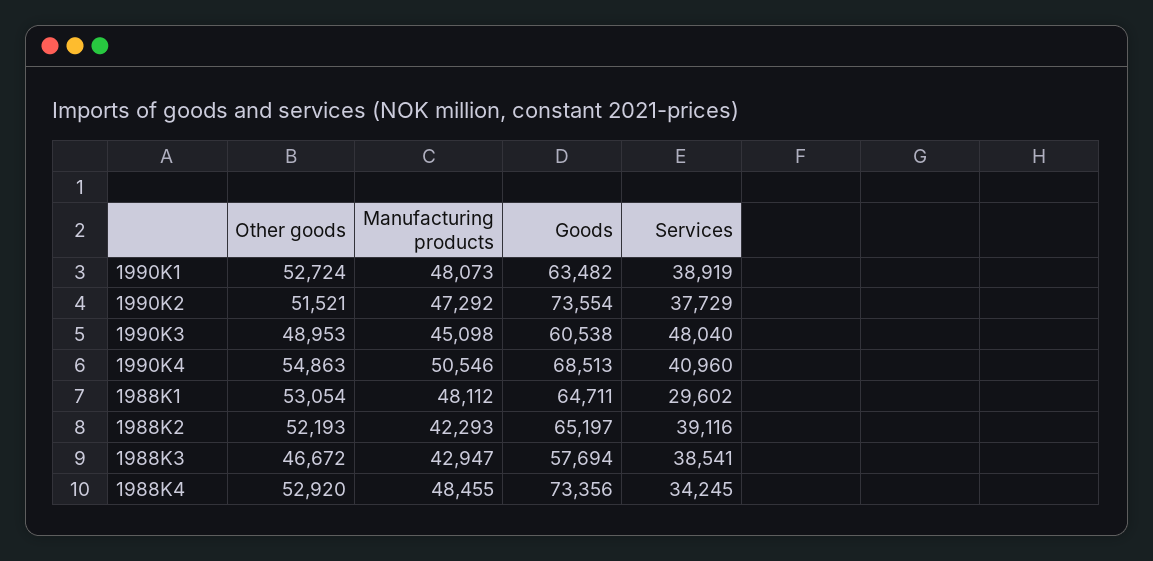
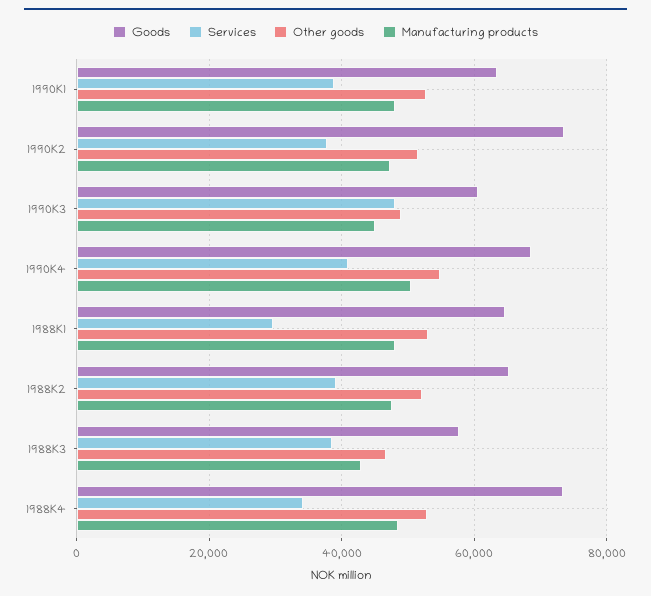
Manufacturing products, 1988K2: 42293 -> 48000

